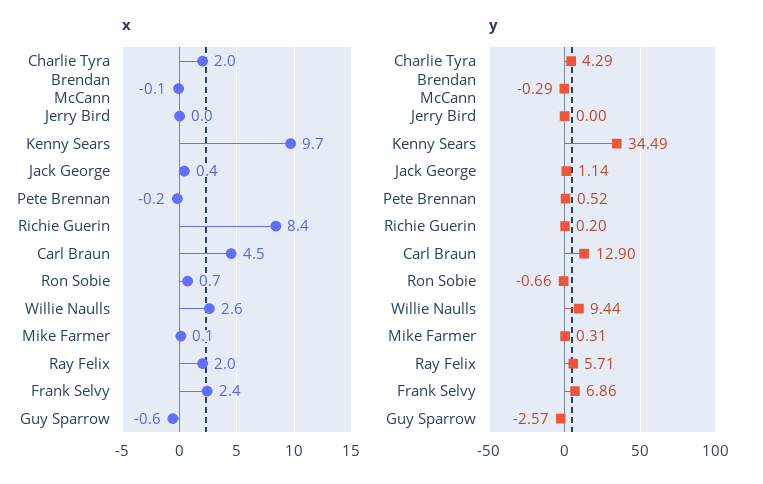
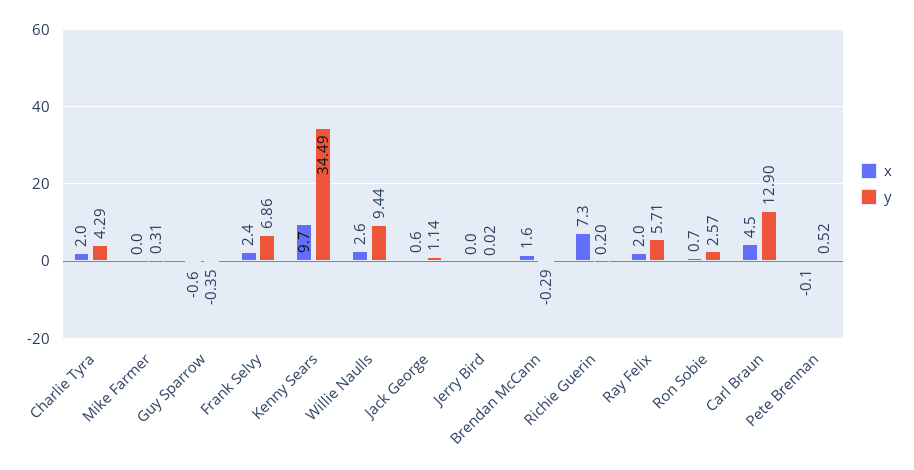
x, Brendan McCann: -0.1 -> 1.6
x, Jack George: 0.4 -> 0.6
x, Pete Brennan: -0.2 -> -0.1
x, Richie Guerin: 8.4 -> 7.3
x, Mike Farmer: 0.1 -> 0
y, Jerry Bird: 0 -> 0.02
y, Ron Sobie: -0.66 -> 2.57
y, Guy Sparrow: -2.57 -> -0.35

